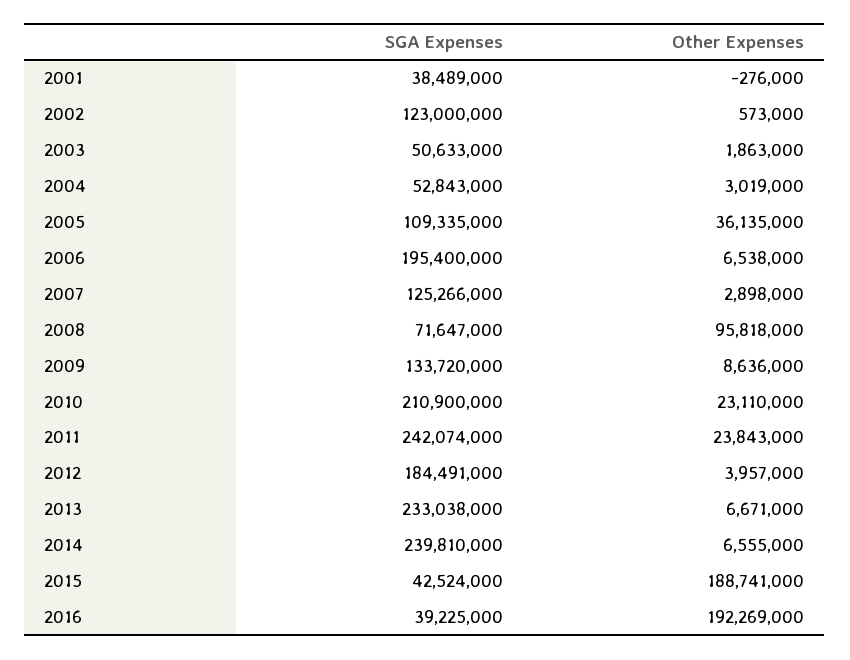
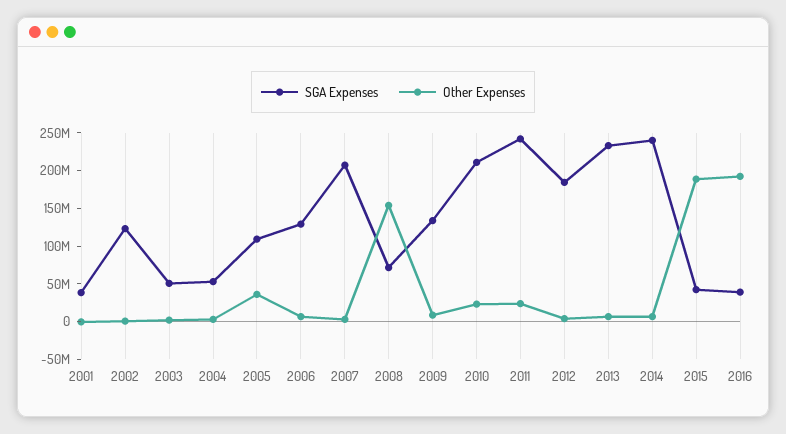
SGA Expenses, 2006: 195400000 -> 125000000
SGA Expenses, 2007: 125266000 -> 200000000
Other Expenses, 2008: 95818000 -> 150000000

